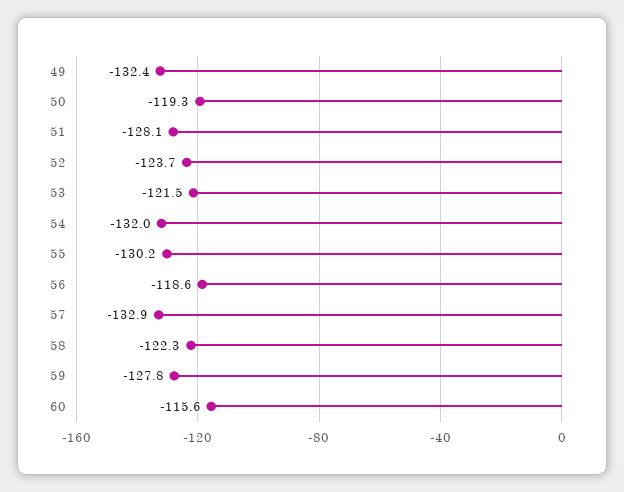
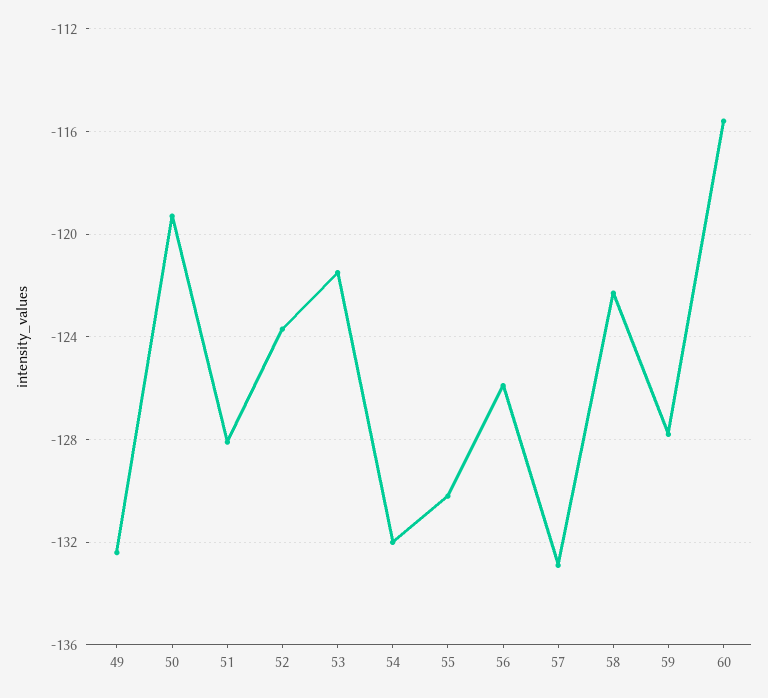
56: -118.6 -> -126

